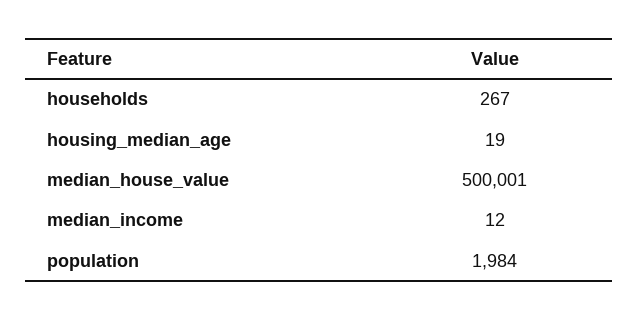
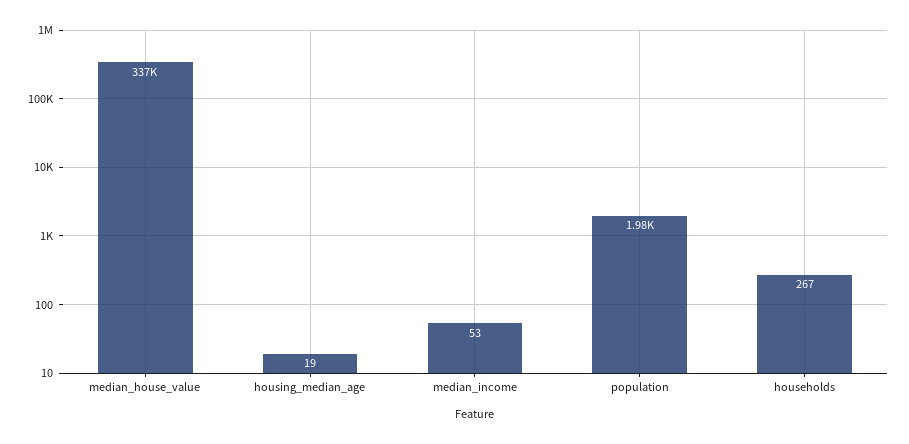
median_house_value: 500001 -> 337000
median_income: 12 -> 53

